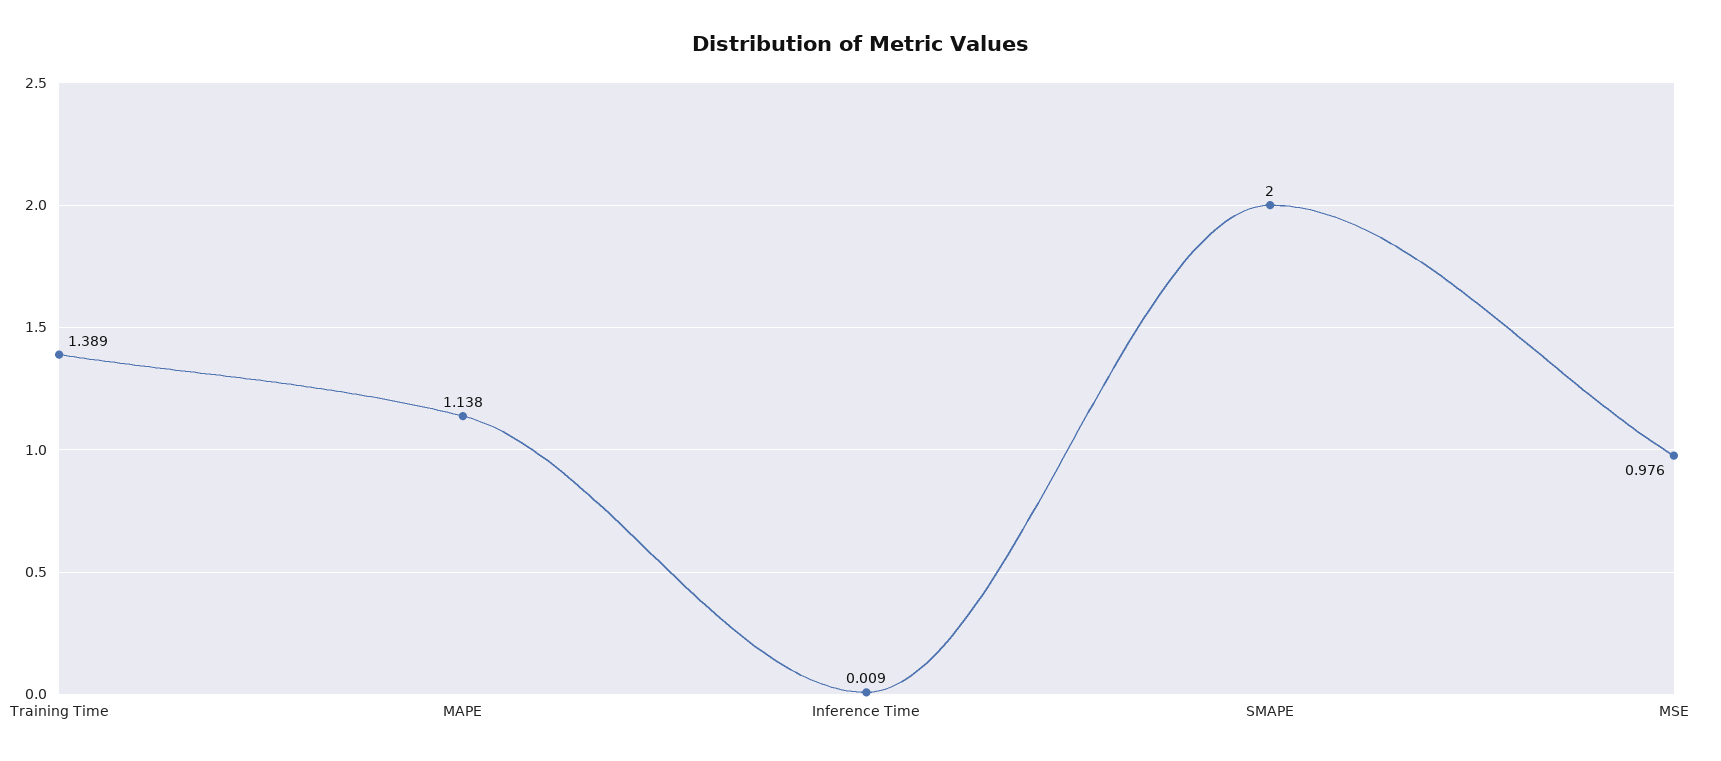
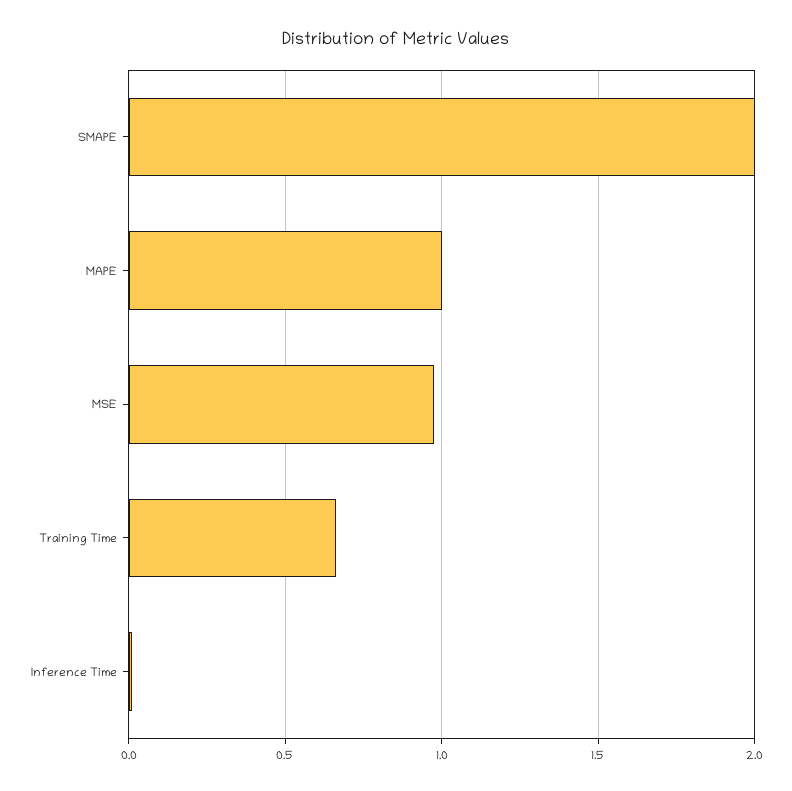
Training Time: 1.389 -> 0.65
MAPE: 1.138 -> 1

